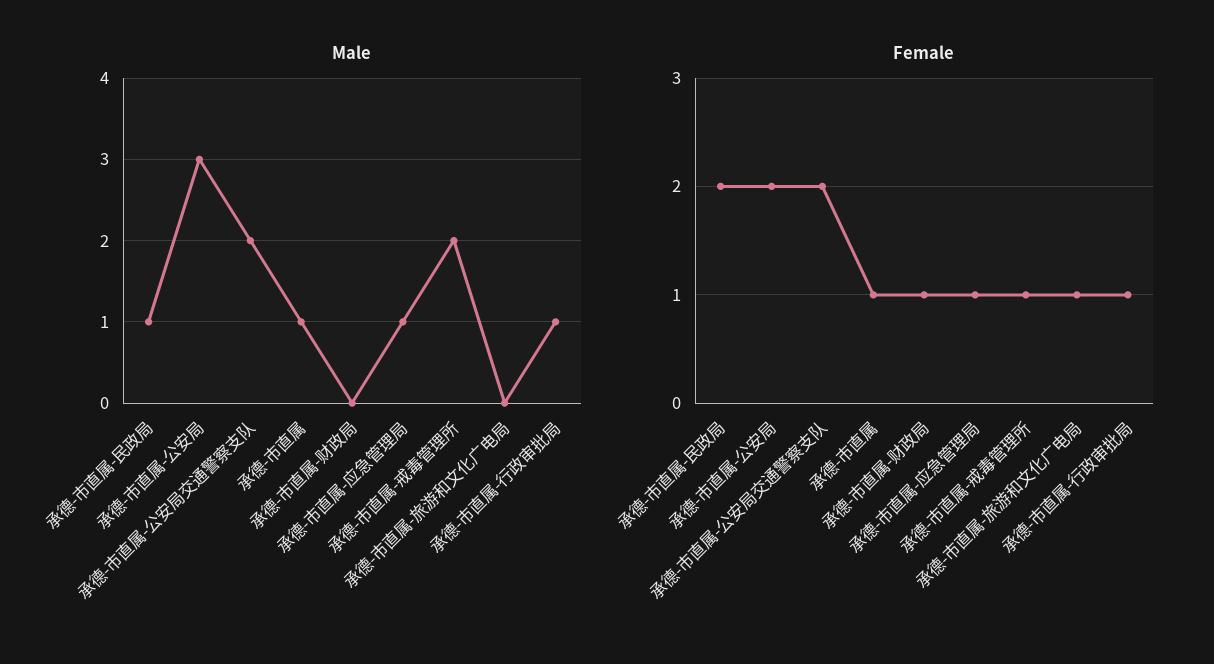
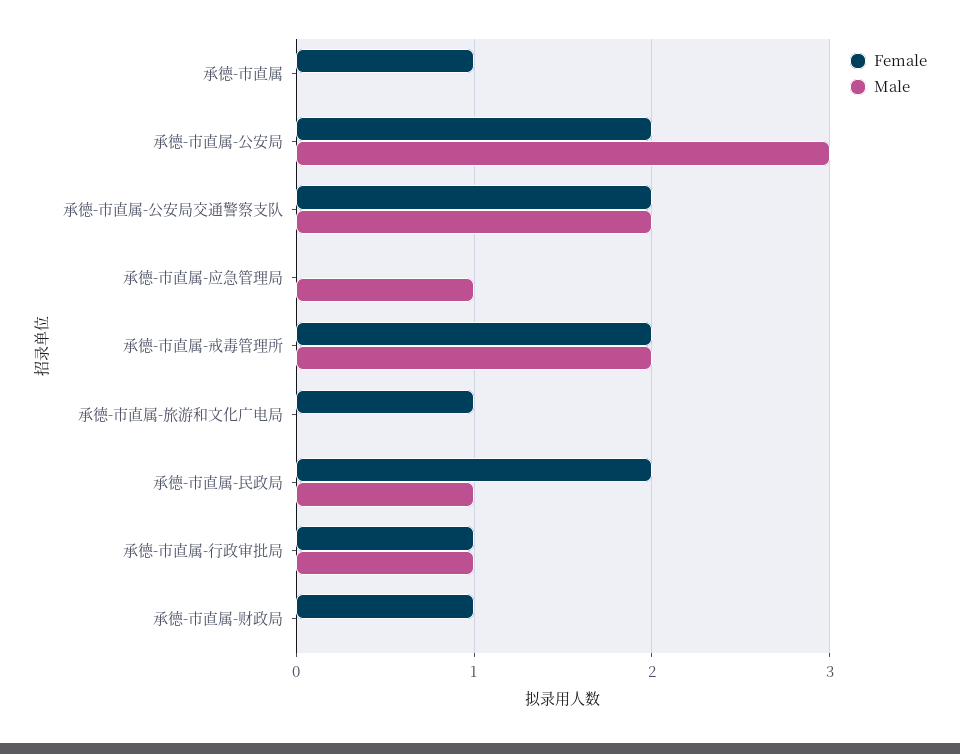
Male, 承德-市直属: 1 -> 0
Female, 承德-市直属-应急管理局: 1 -> 0
Female, 承德-市直属-戒毒管理所: 1 -> 2

